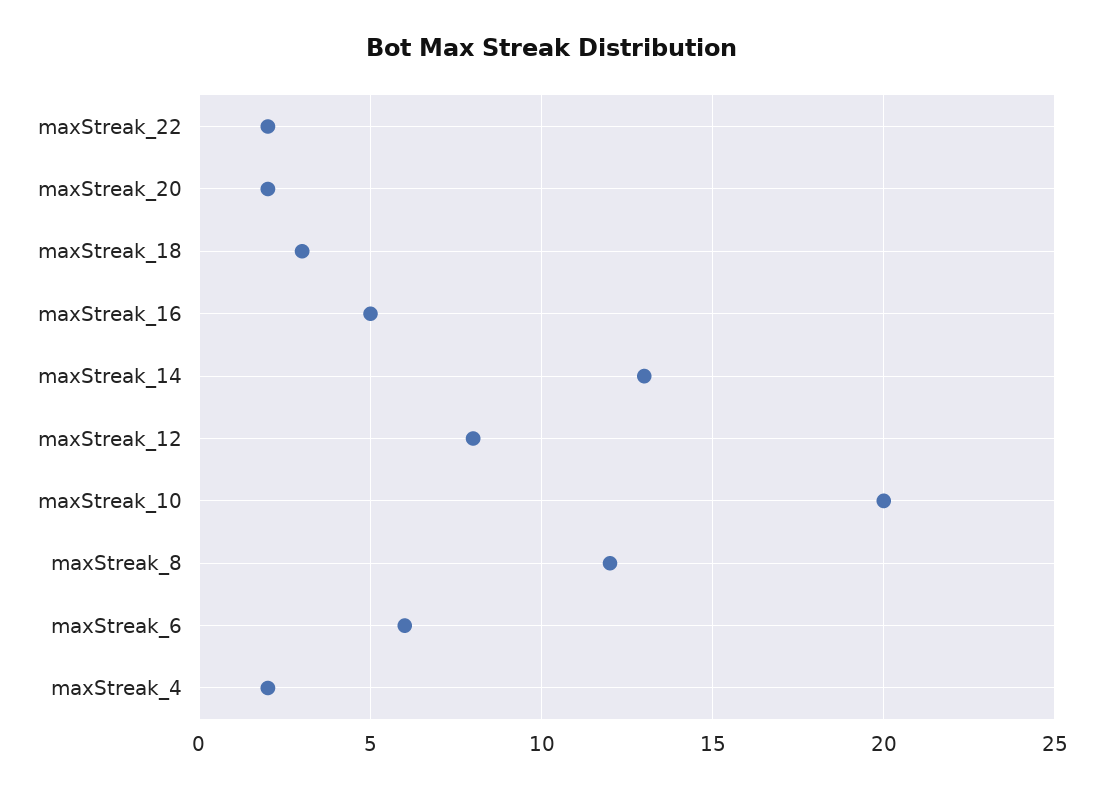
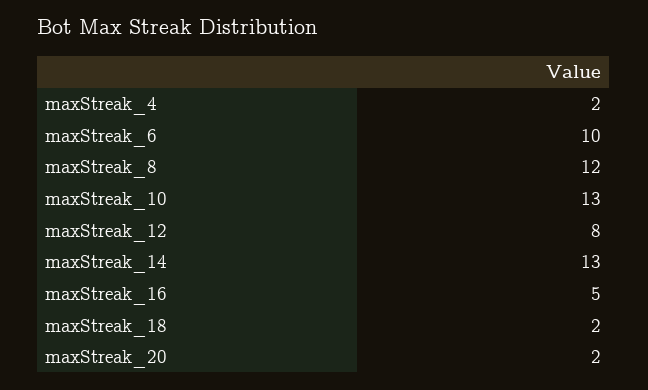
maxStreak_22: 2 -> none
maxStreak_18: 3 -> 2
maxStreak_10: 20 -> 13
maxStreak_6: 6 -> 10

